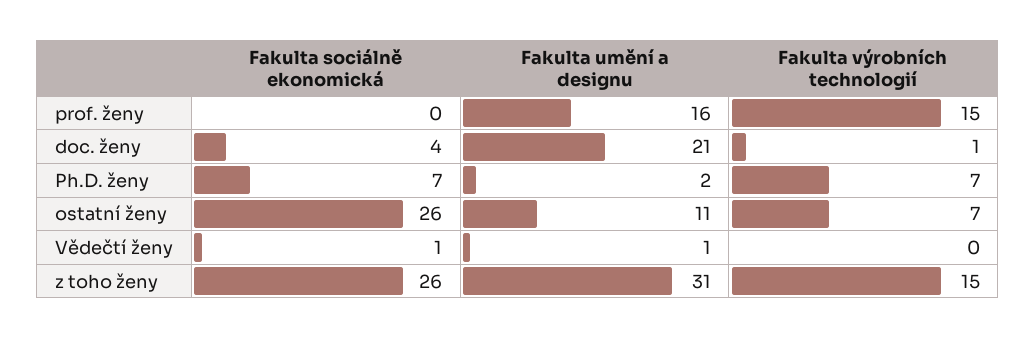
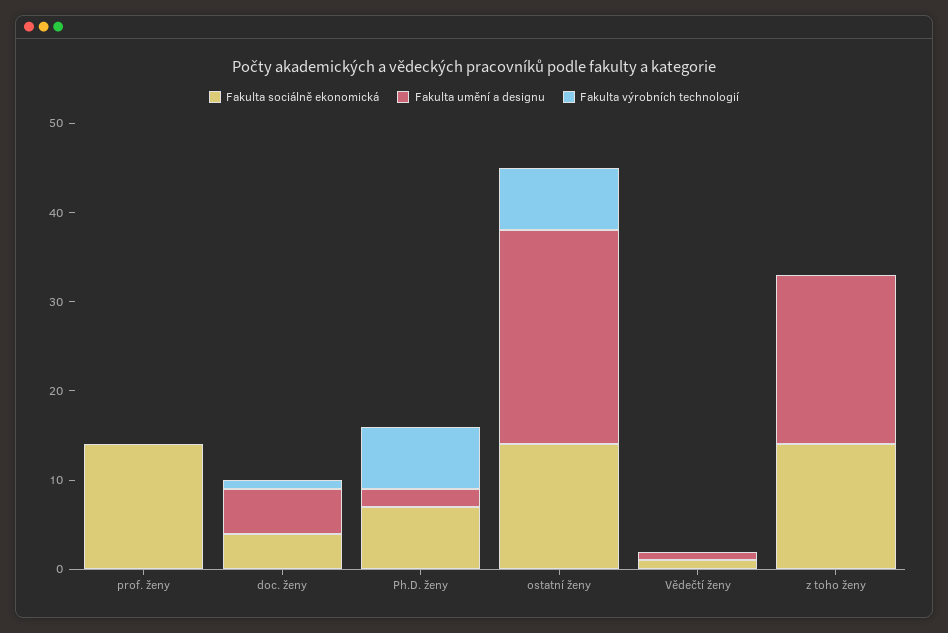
Fakulta sociálně ekonomická, prof. ženy: 0 -> 14
Fakulta umění a designu, prof. ženy: 16 -> 0
Fakulta výrobních technologií, prof. ženy: 15 -> 0
Fakulta umění a designu, doc. ženy: 21 -> 5
Fakulta sociálně ekonomická, ostatní ženy: 26 -> 14
Fakulta umění a designu, ostatní ženy: 11 -> 24
Fakulta sociálně ekonomická, z toho ženy: 26 -> 14
Fakulta umění a designu, z toho ženy: 31 -> 19
Fakulta výrobních technologií, z toho ženy: 15 -> 0

